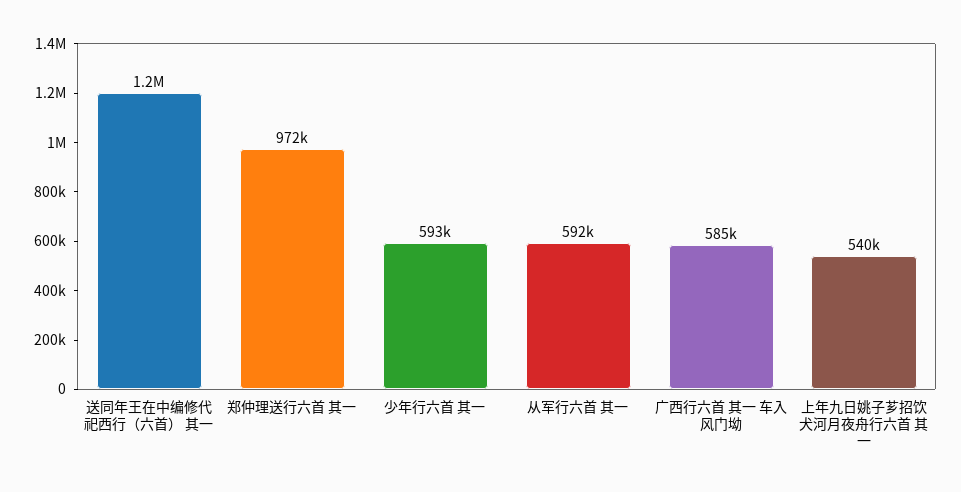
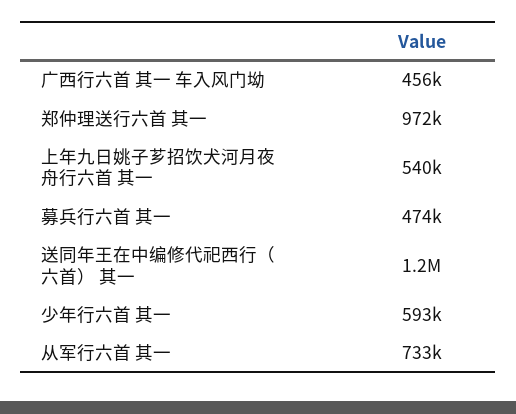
从军行六首 其一: 592000 -> 733000
广西行六首 其一 车入风门坳: 585000 -> 456000
募兵行六首 其一: none -> 474000

